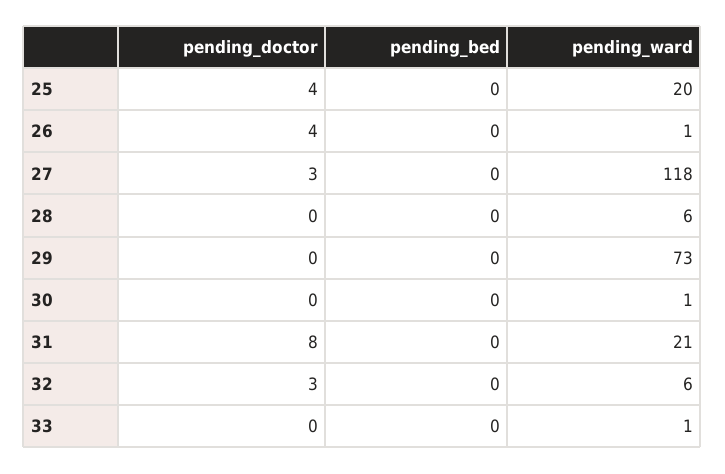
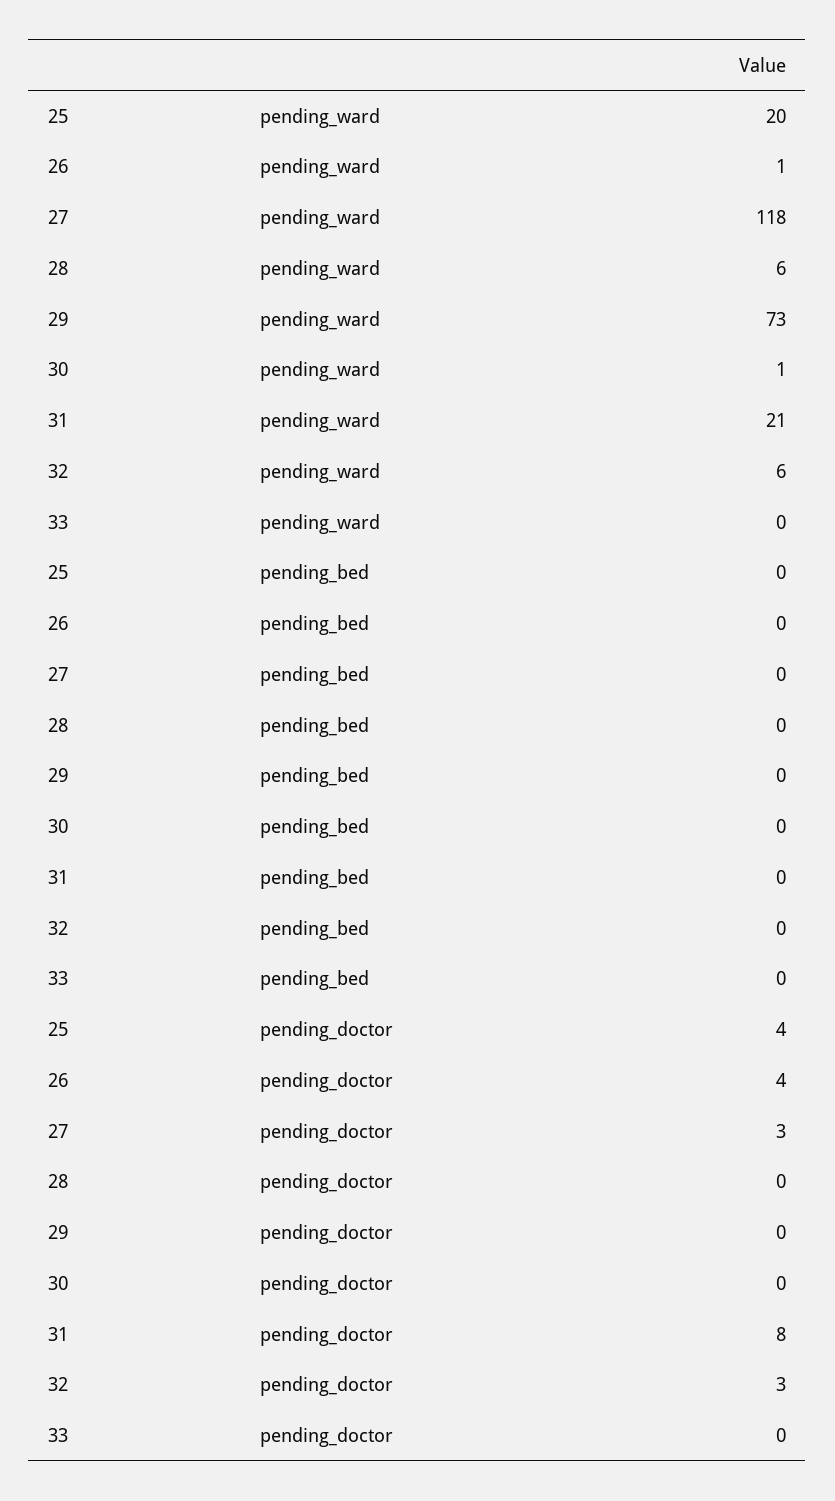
pending_ward, 33: 1 -> 0

